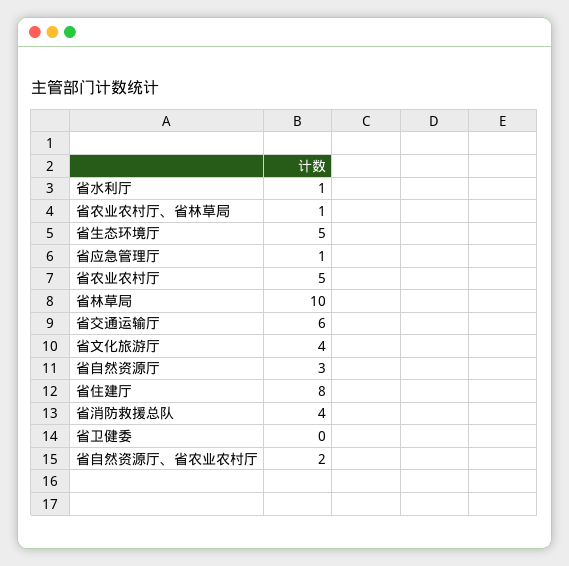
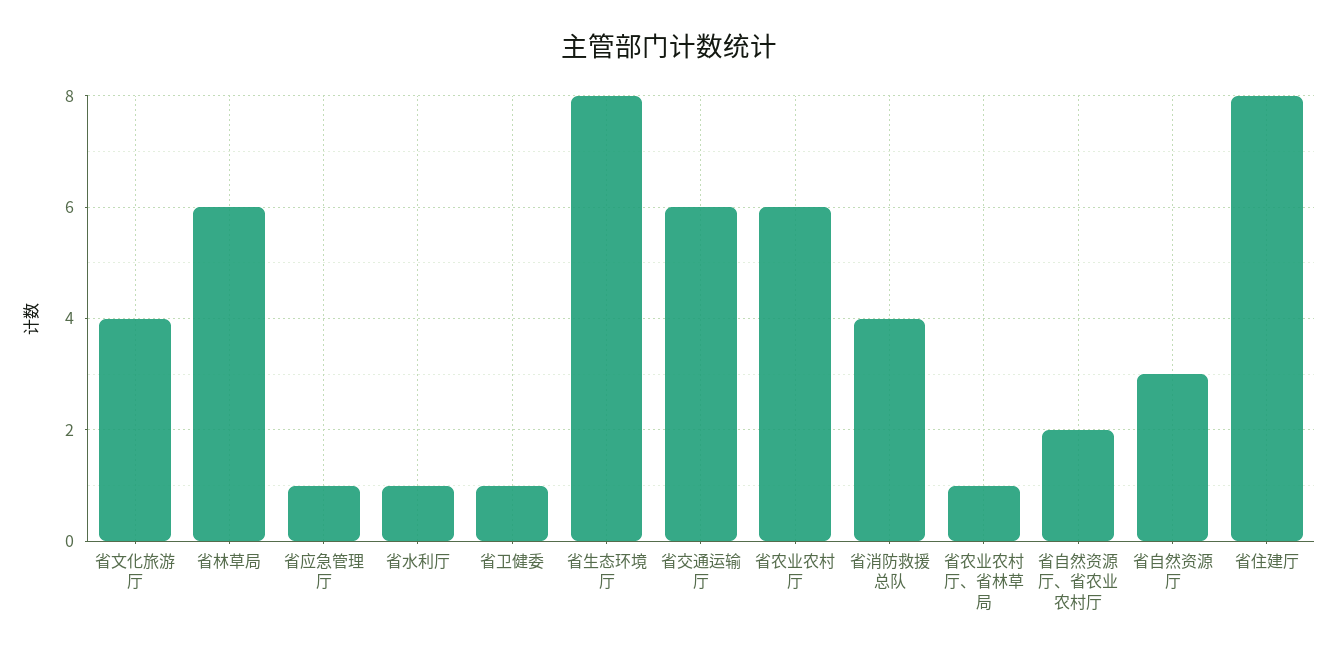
省生态环境厅: 5 -> 8
省农业农村厅: 5 -> 6
省林草局: 10 -> 6
省卫健委: 0 -> 1

